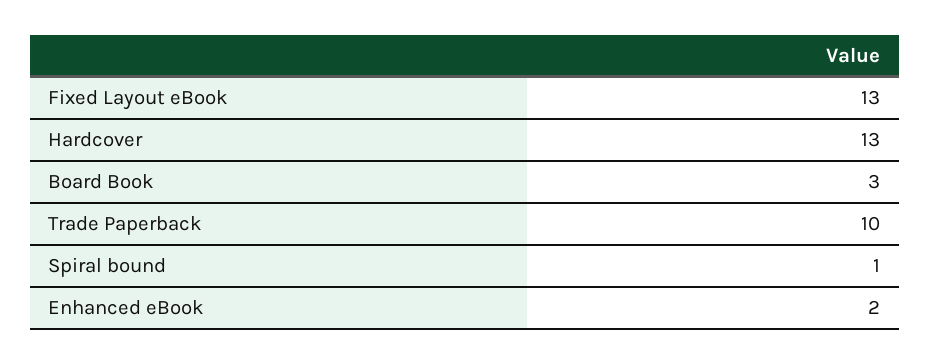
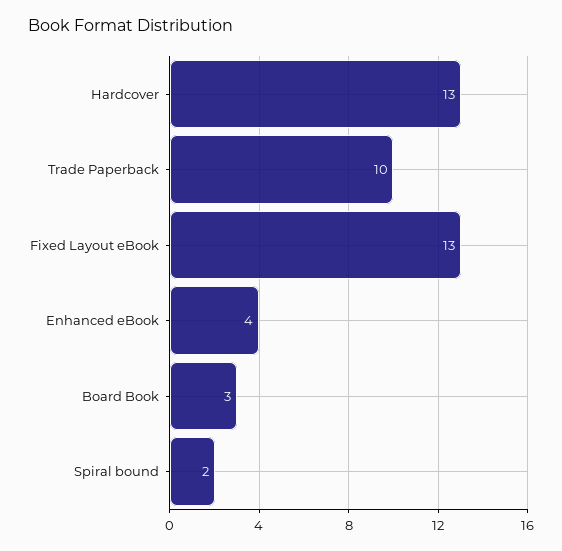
Spiral bound: 1 -> 2
Enhanced eBook: 2 -> 4

